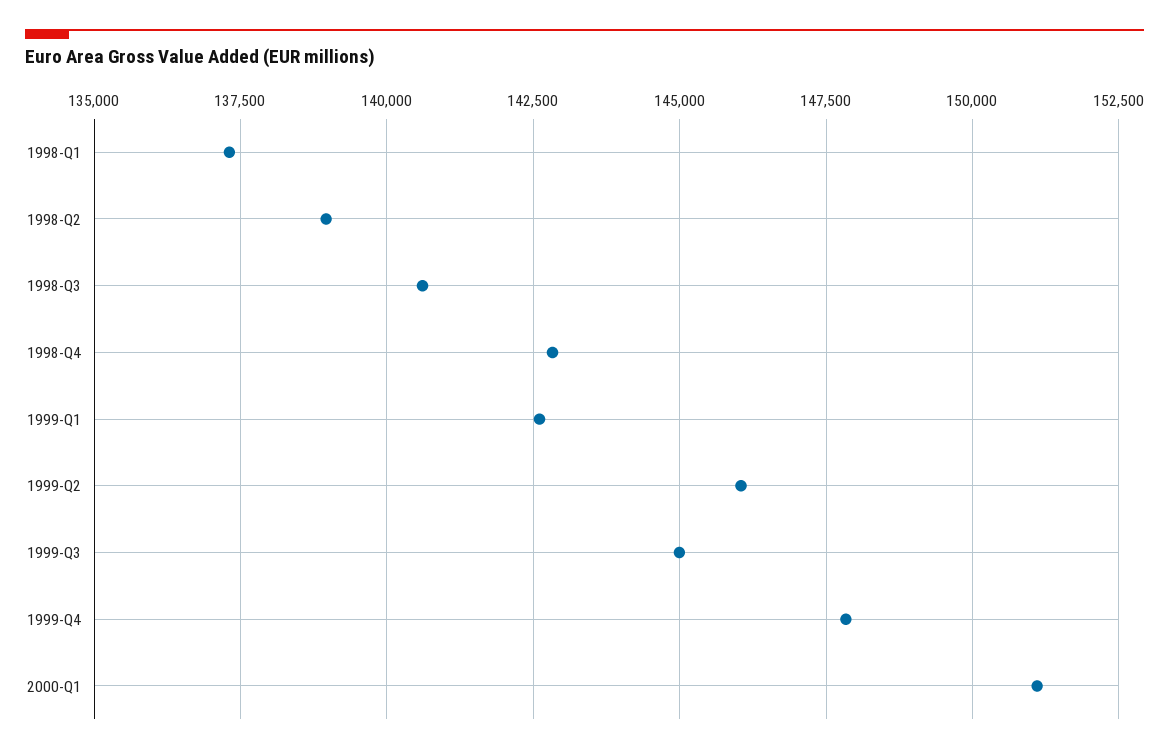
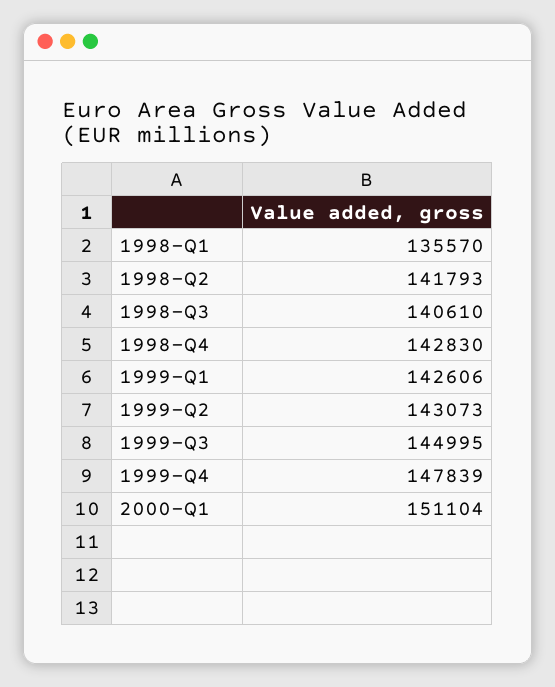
1998-Q1: 137250 -> 135570
1998-Q2: 139000 -> 141793
1999-Q2: 146000 -> 143073

